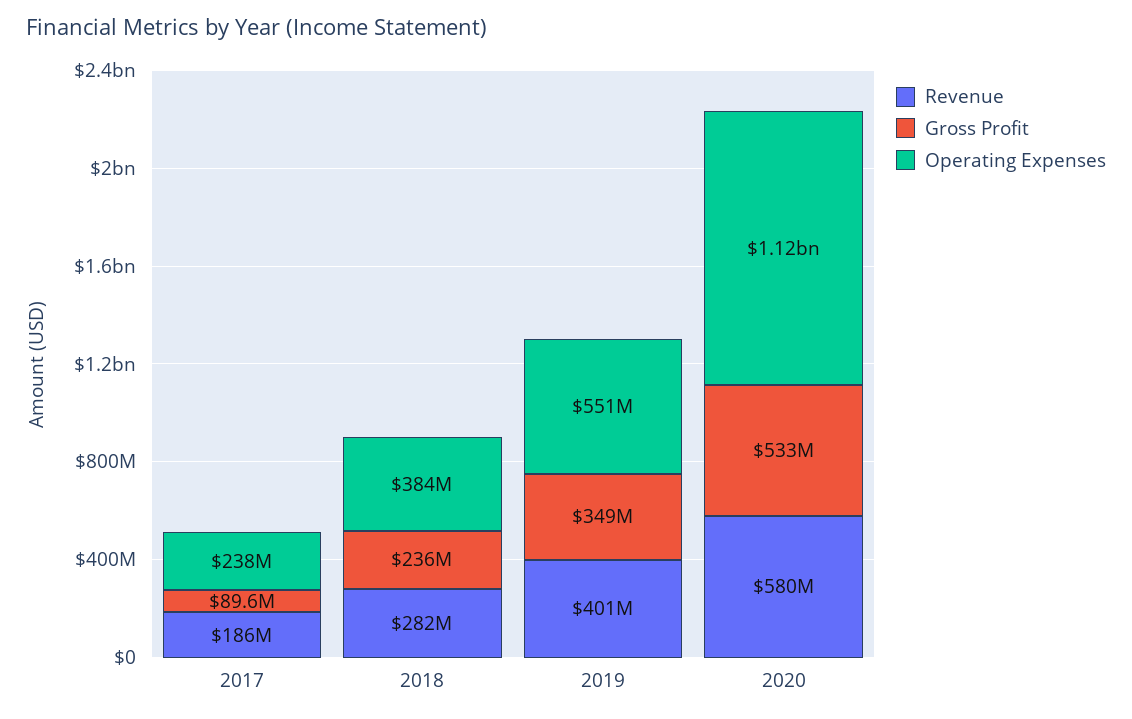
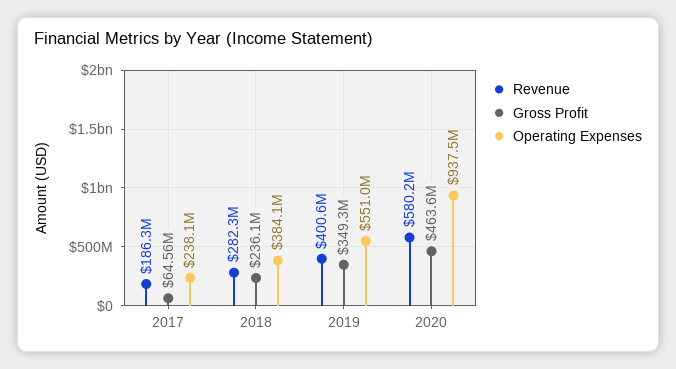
Gross Profit, 2017: 89600000 -> 64560000
Gross Profit, 2020: 533000000 -> 463600000
Operating Expenses, 2020: 1120000000 -> 937500000

